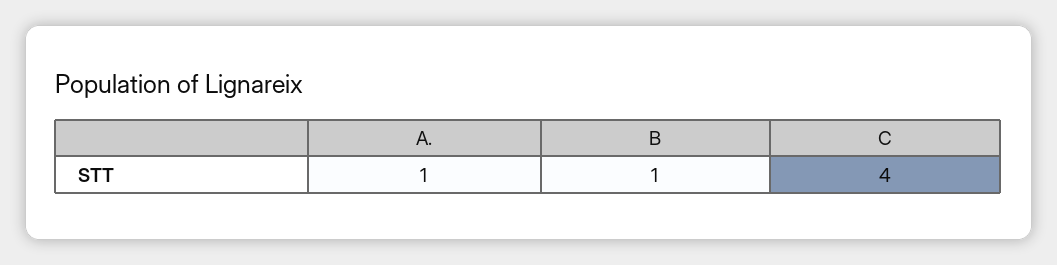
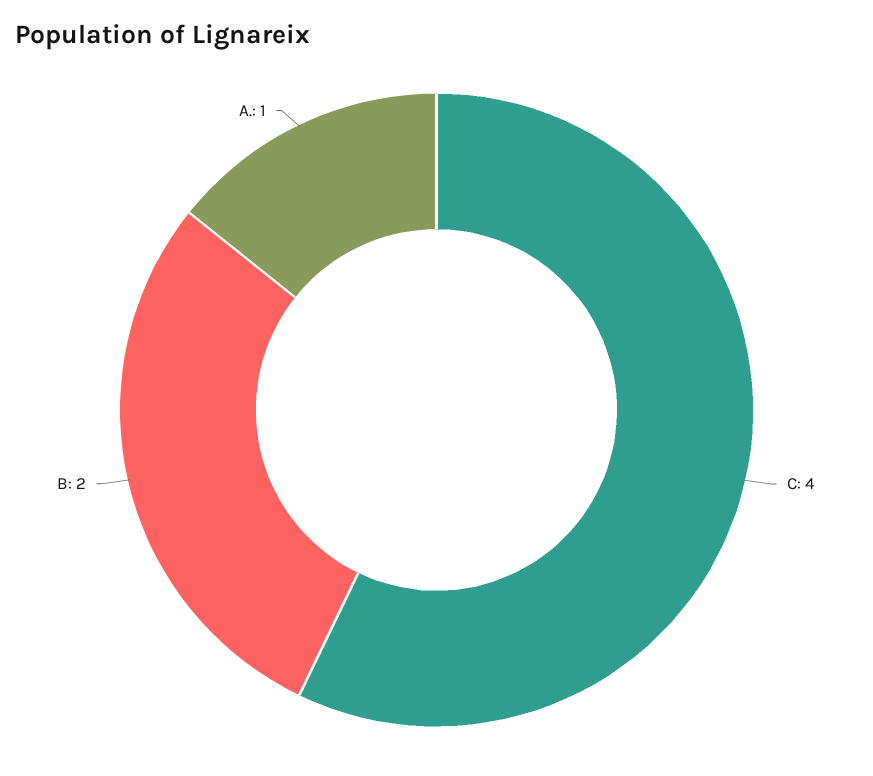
B: 1 -> 2

